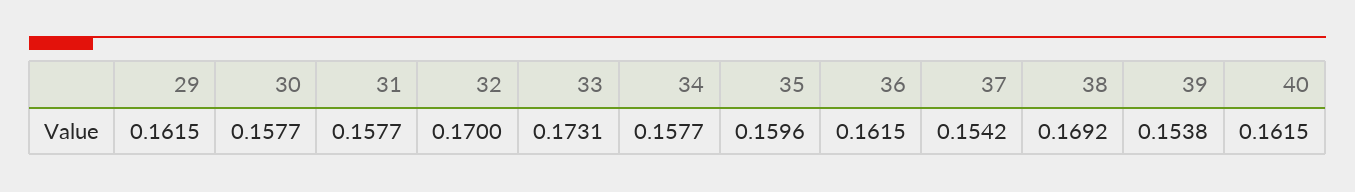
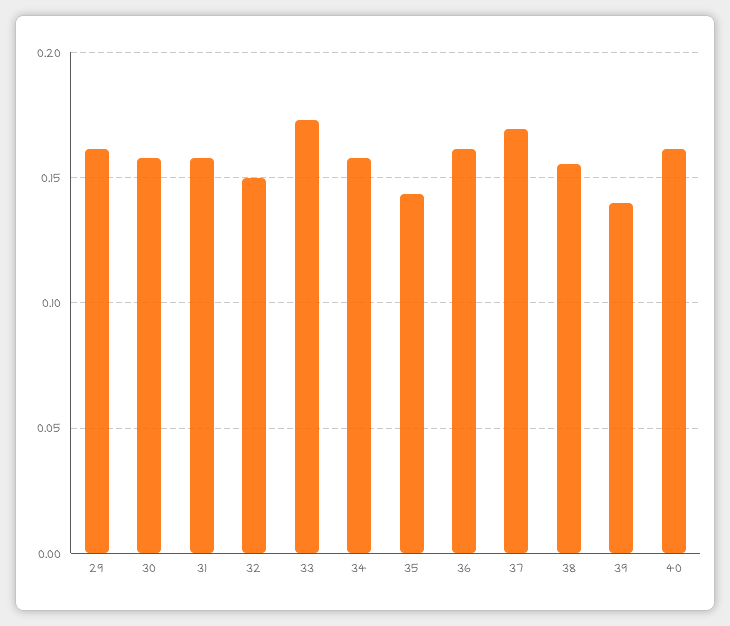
32: 0.17 -> 0.15
35: 0.1596 -> 0.145
37: 0.1542 -> 0.17
38: 0.1692 -> 0.155
39: 0.1538 -> 0.14

